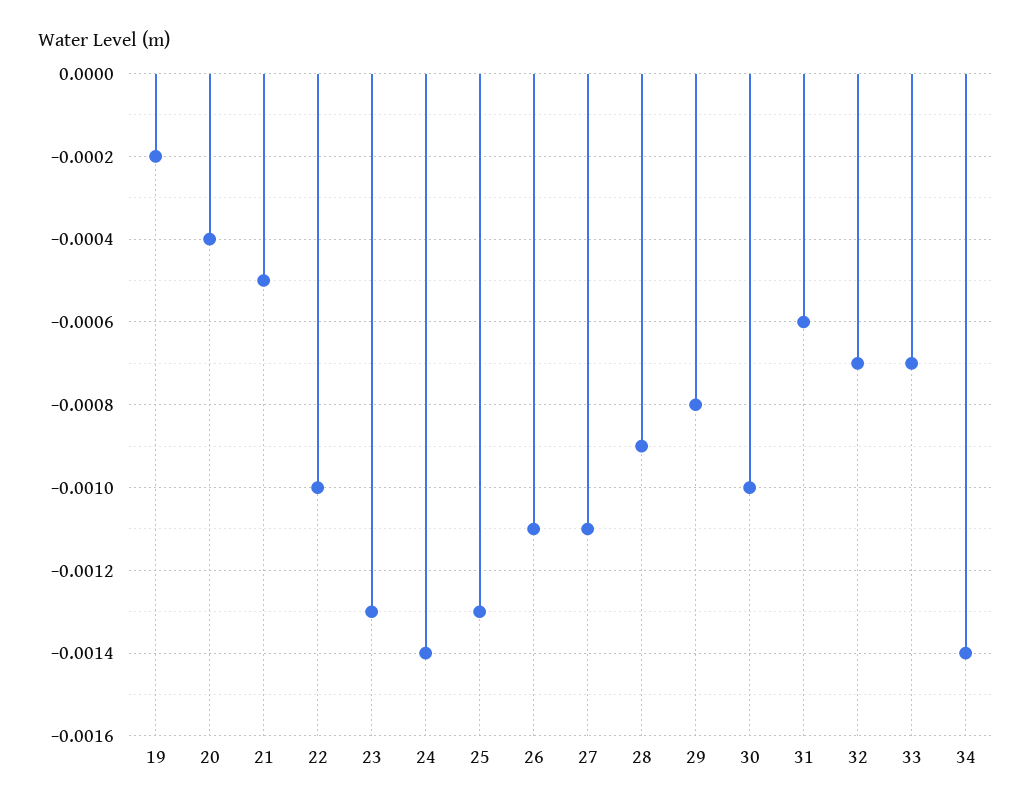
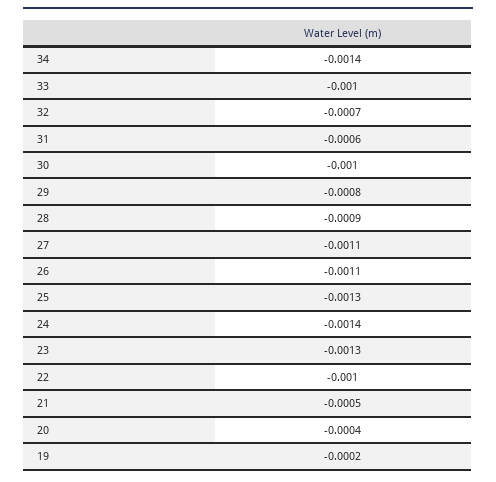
33: -0.0007 -> -0.001

